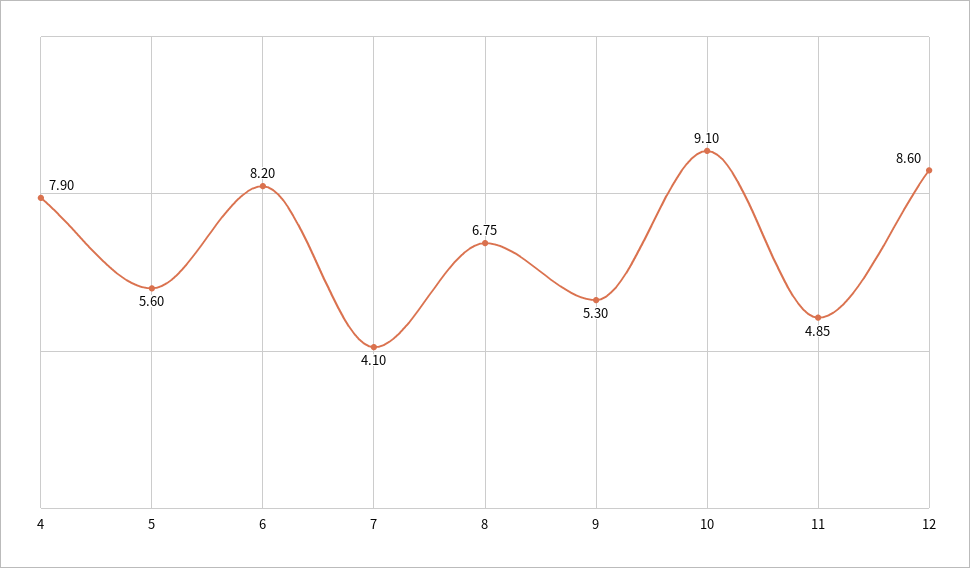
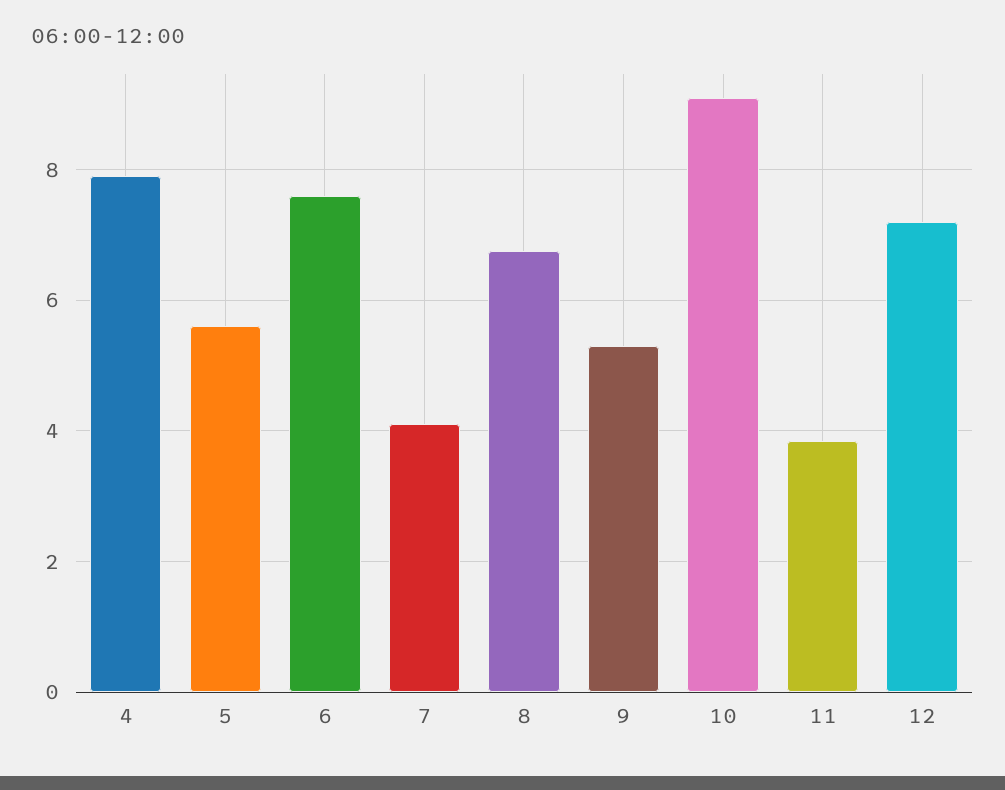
6: 8.2 -> 7.6
11: 4.85 -> 3.8
12: 8.6 -> 7.2

